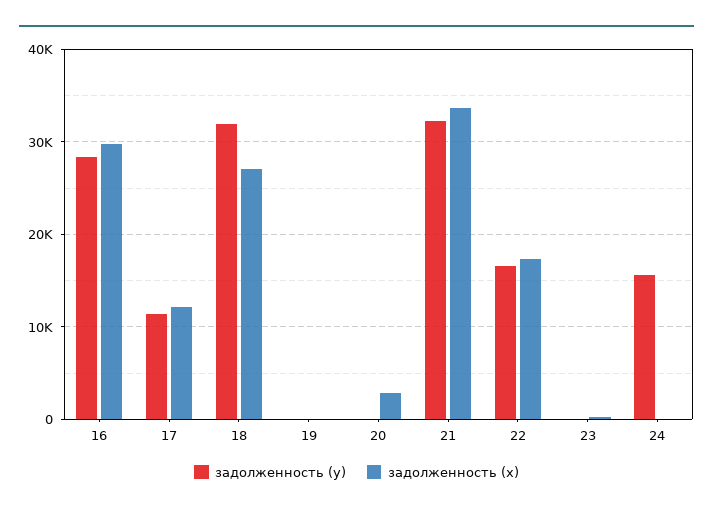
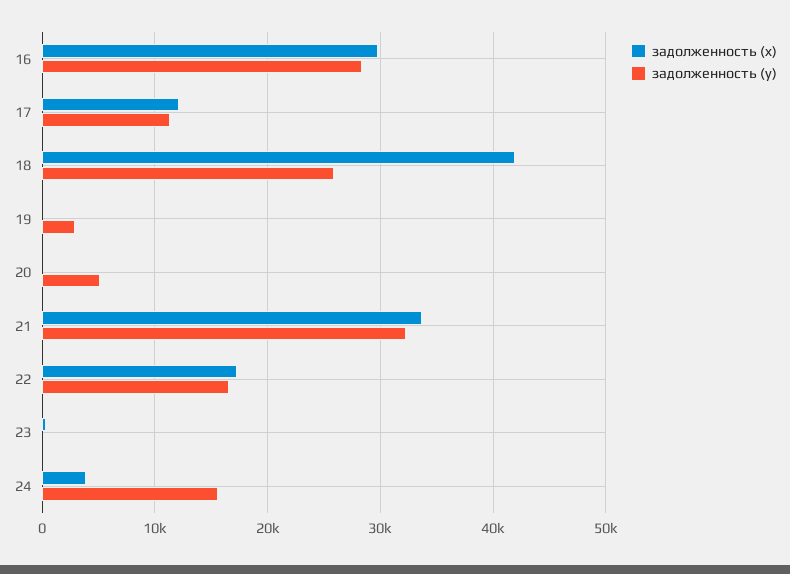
задолженность (y), 18: 32000 -> 26000
задолженность (x), 18: 27000 -> 42000
задолженность (y), 19: 0 -> 3000
задолженность (y), 20: 0 -> 5000
задолженность (x), 20: 3000 -> 0
задолженность (x), 24: 0 -> 4000

